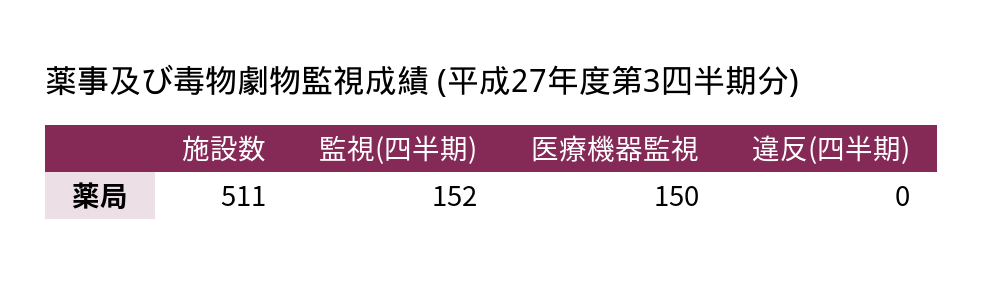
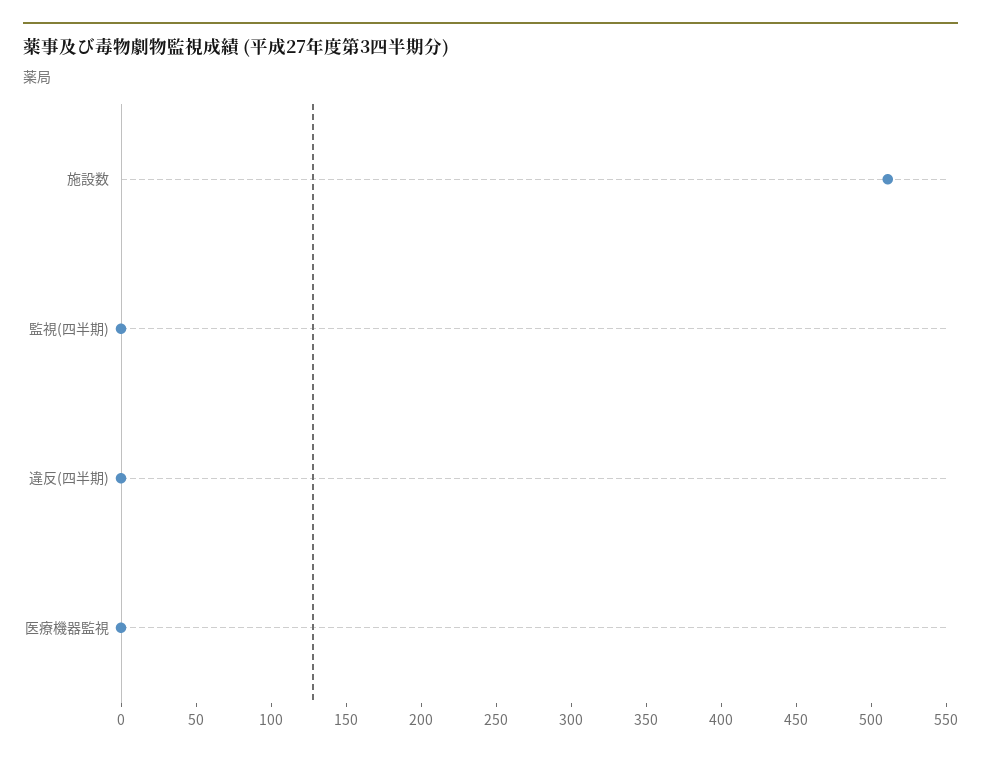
監視(四半期): 152 -> 0
医療機器監視: 150 -> 0

